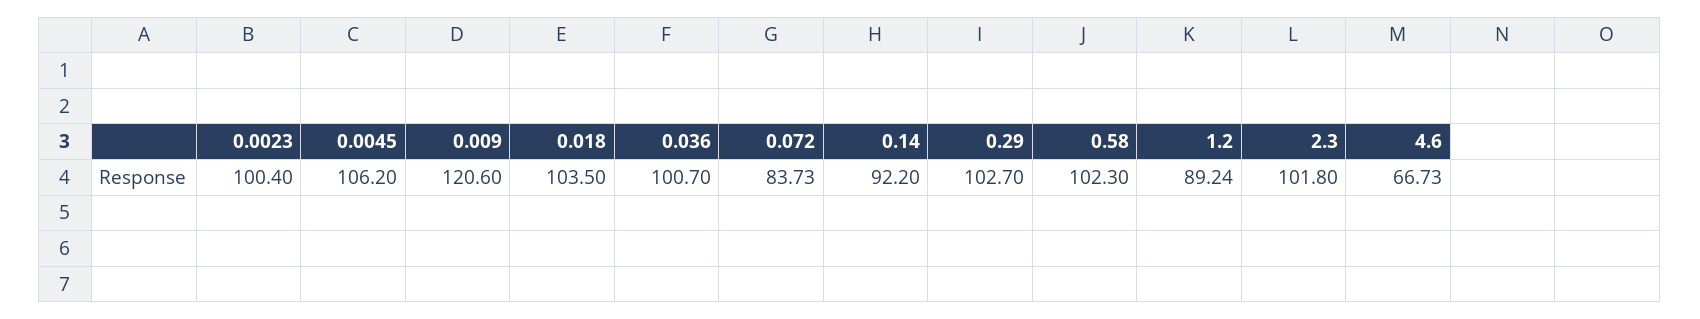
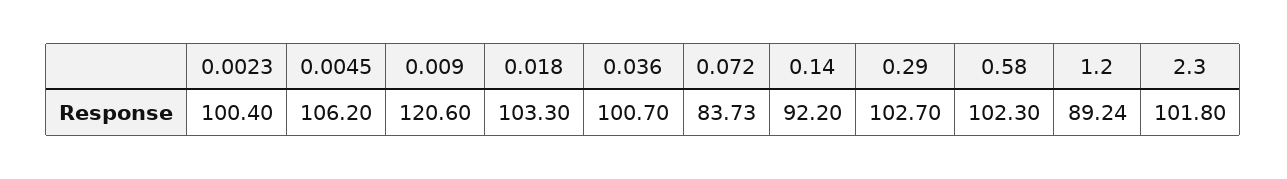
0.018: 103.5 -> 103.3
4.6: 66.73 -> none

